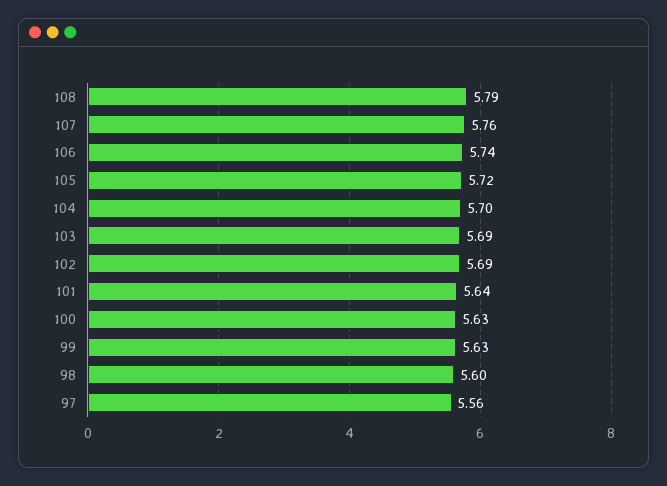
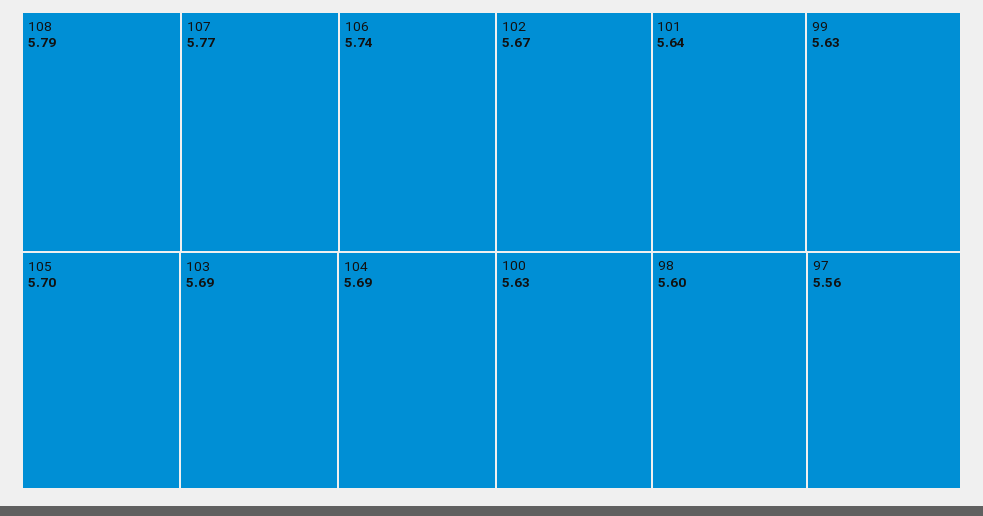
107: 5.76 -> 5.77
105: 5.72 -> 5.7
104: 5.7 -> 5.69
102: 5.69 -> 5.67

